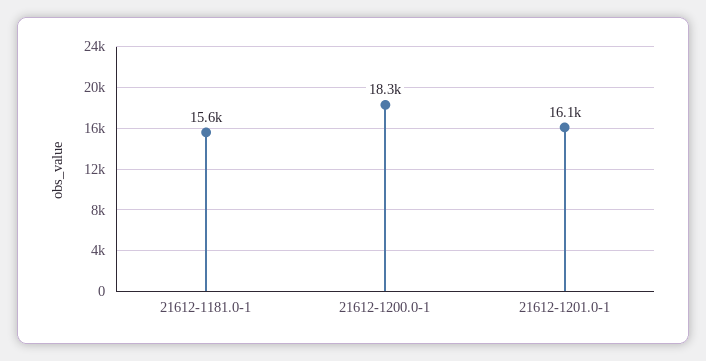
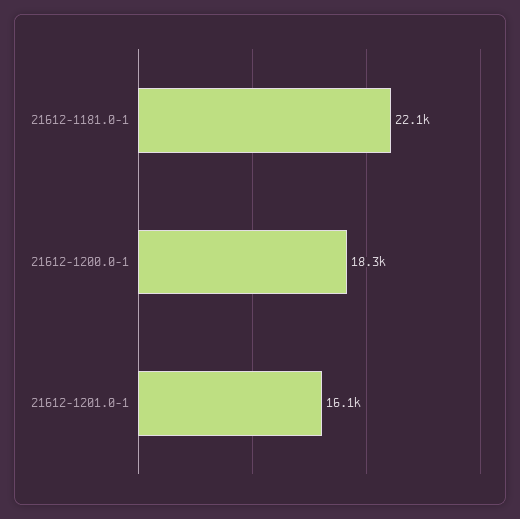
21612-1181.0-1: 15600 -> 22100

